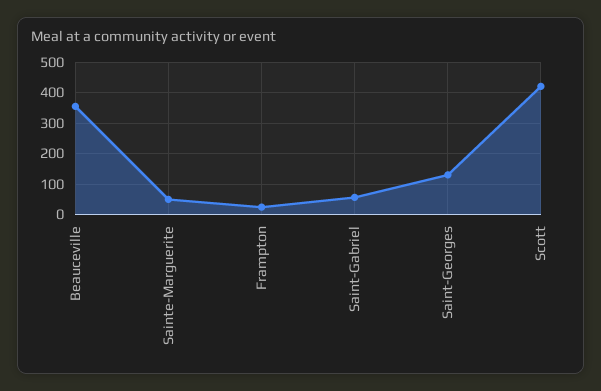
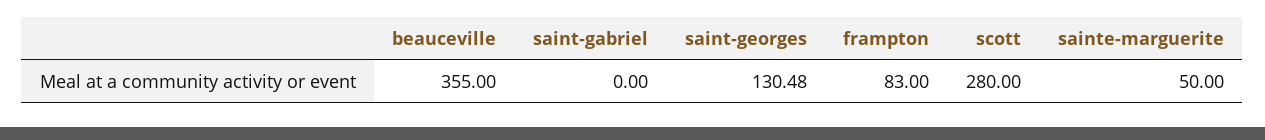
Frampton: 20 -> 83
Saint-Gabriel: 60 -> 0
Scott: 420 -> 280

